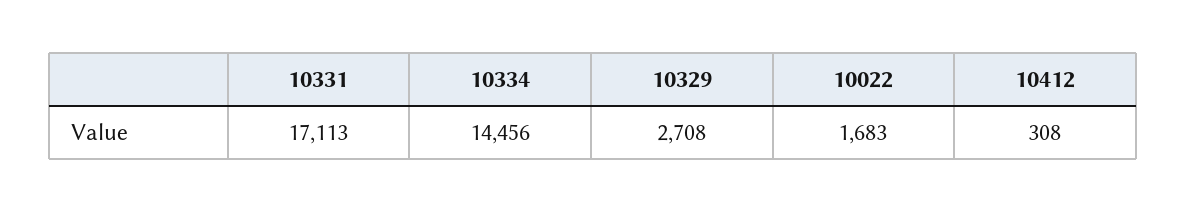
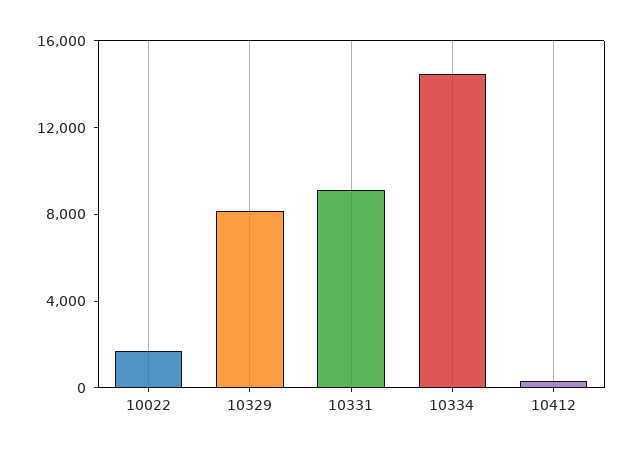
10331: 17113 -> 9000
10329: 2708 -> 8000

